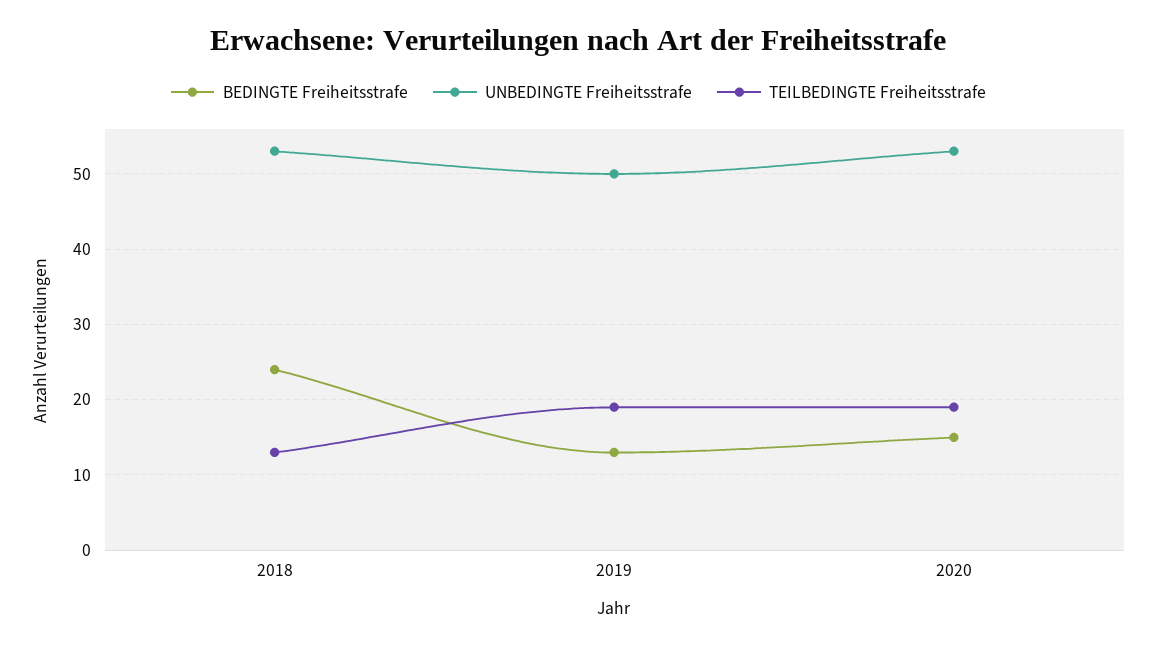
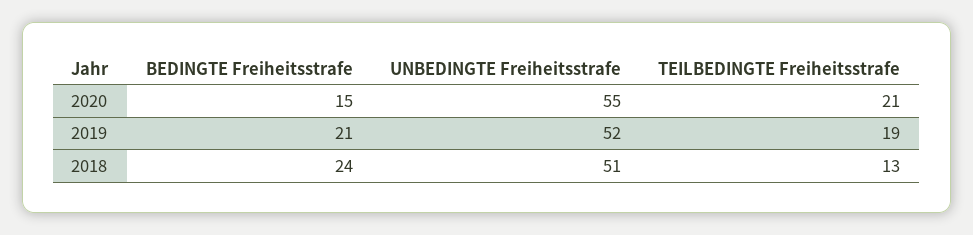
UNBEDINGTE Freiheitsstrafe, 2018: 53 -> 51
BEDINGTE Freiheitsstrafe, 2019: 13 -> 21
UNBEDINGTE Freiheitsstrafe, 2019: 50 -> 52
UNBEDINGTE Freiheitsstrafe, 2020: 53 -> 55
TEILBEDINGTE Freiheitsstrafe, 2020: 19 -> 21

